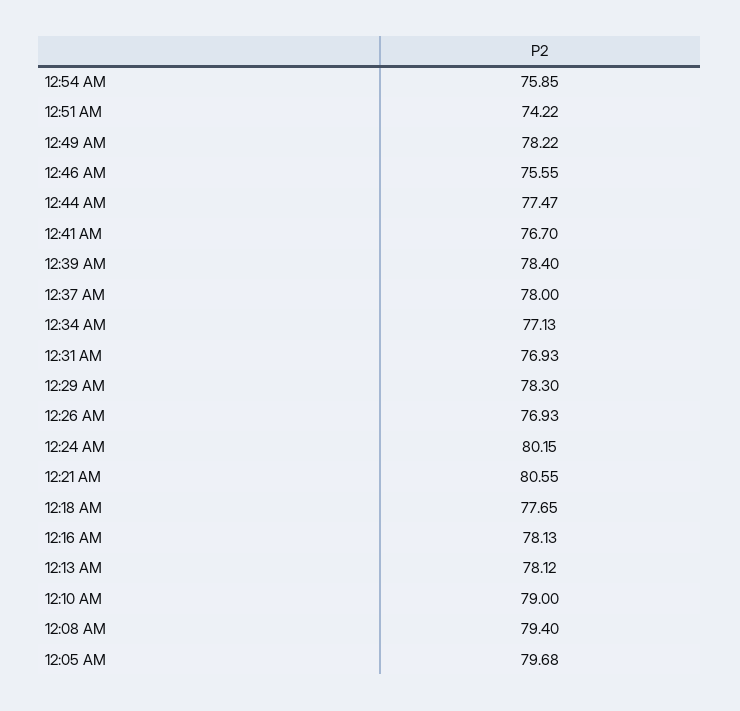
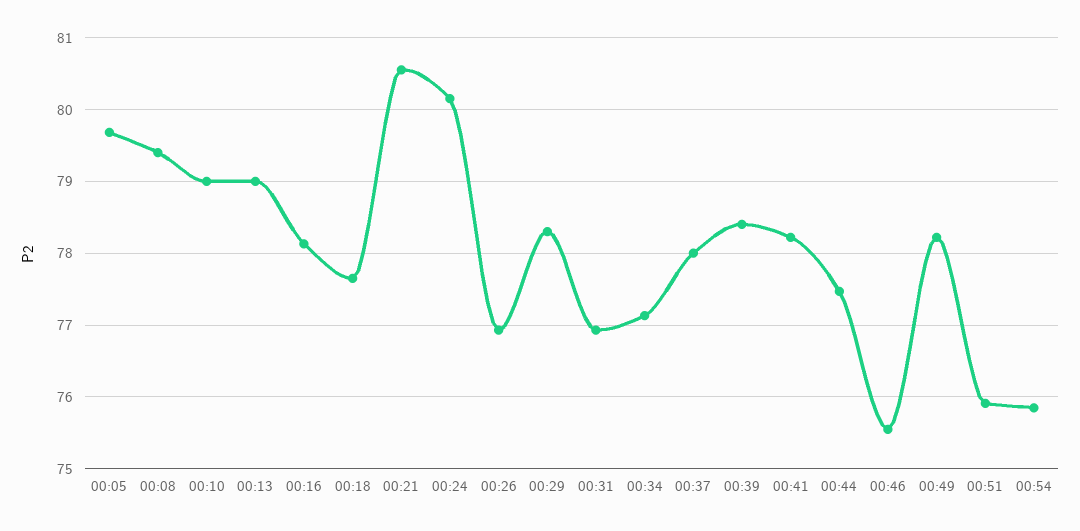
12:51 AM: 74.22 -> 75.9
12:41 AM: 76.7 -> 78.2
12:13 AM: 78.12 -> 79

